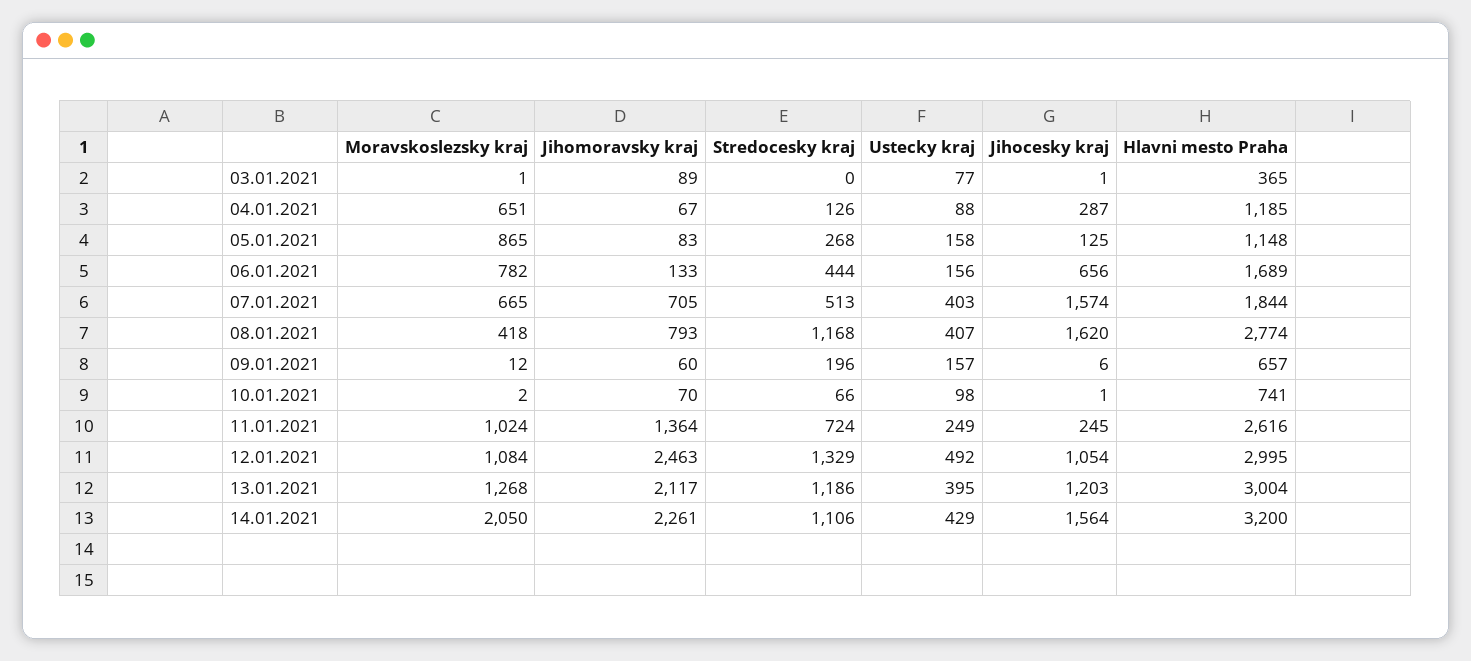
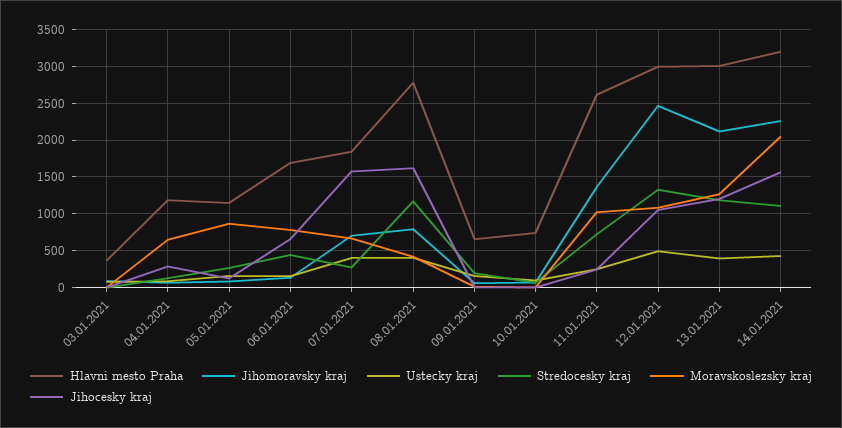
Stredocesky kraj, 07.01.2021: 513 -> 300

